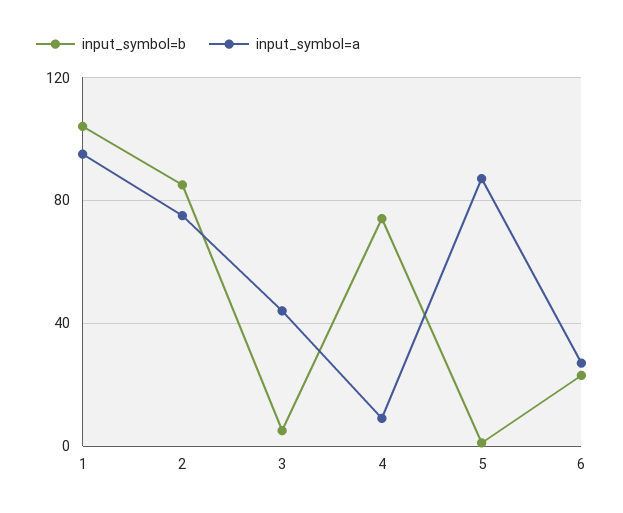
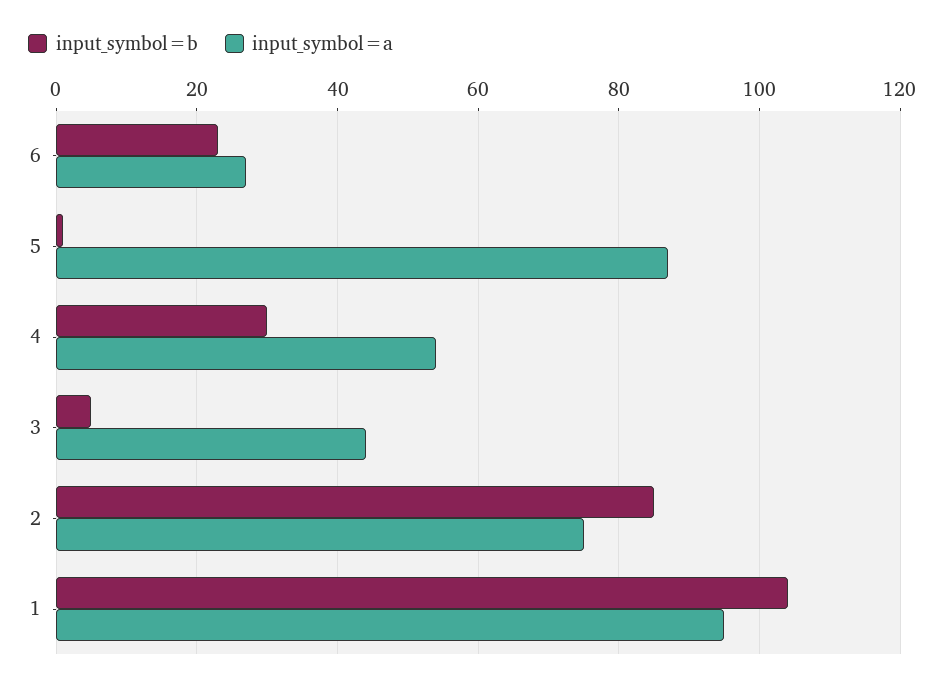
input_symbol=b, 4: 75 -> 30
input_symbol=a, 4: 10 -> 55

